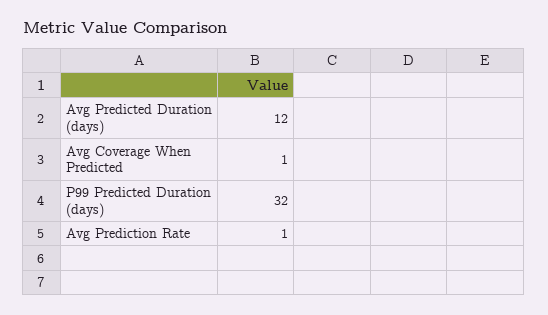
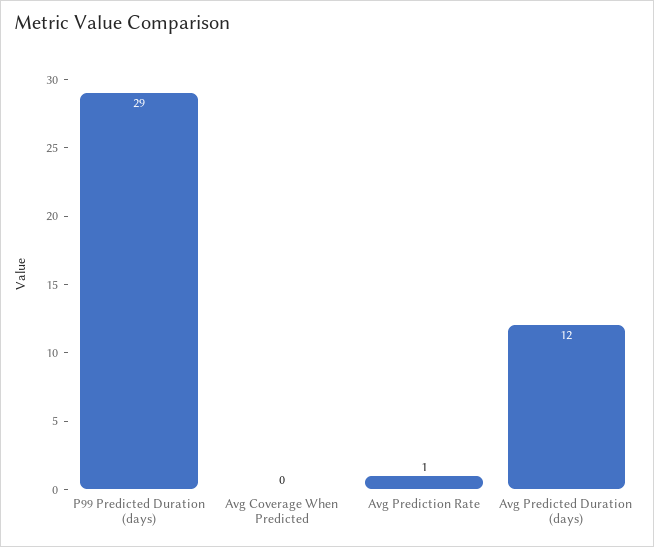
Avg Coverage When Predicted: 1 -> 0
P99 Predicted Duration (days): 32 -> 29

